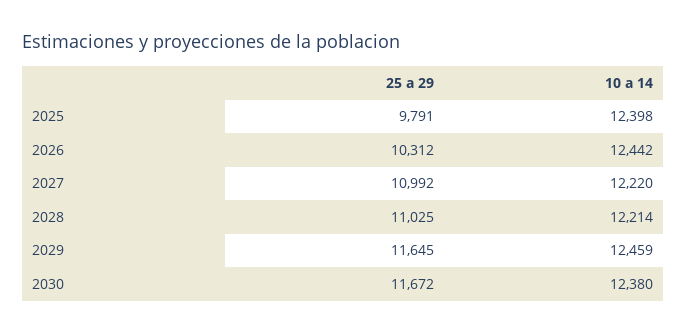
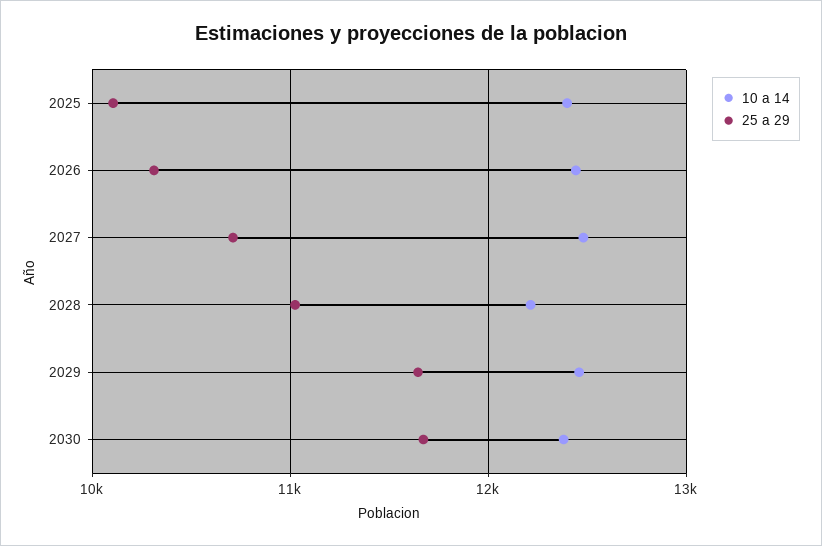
25 a 29, 2025: 9791 -> 10100
25 a 29, 2027: 10992 -> 10700
10 a 14, 2027: 12220 -> 12500

